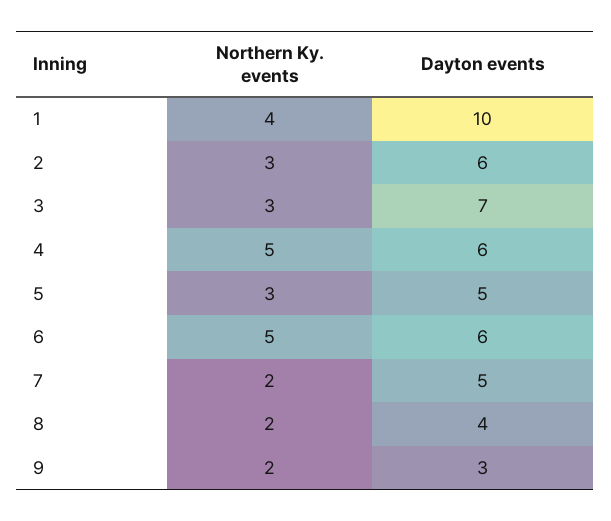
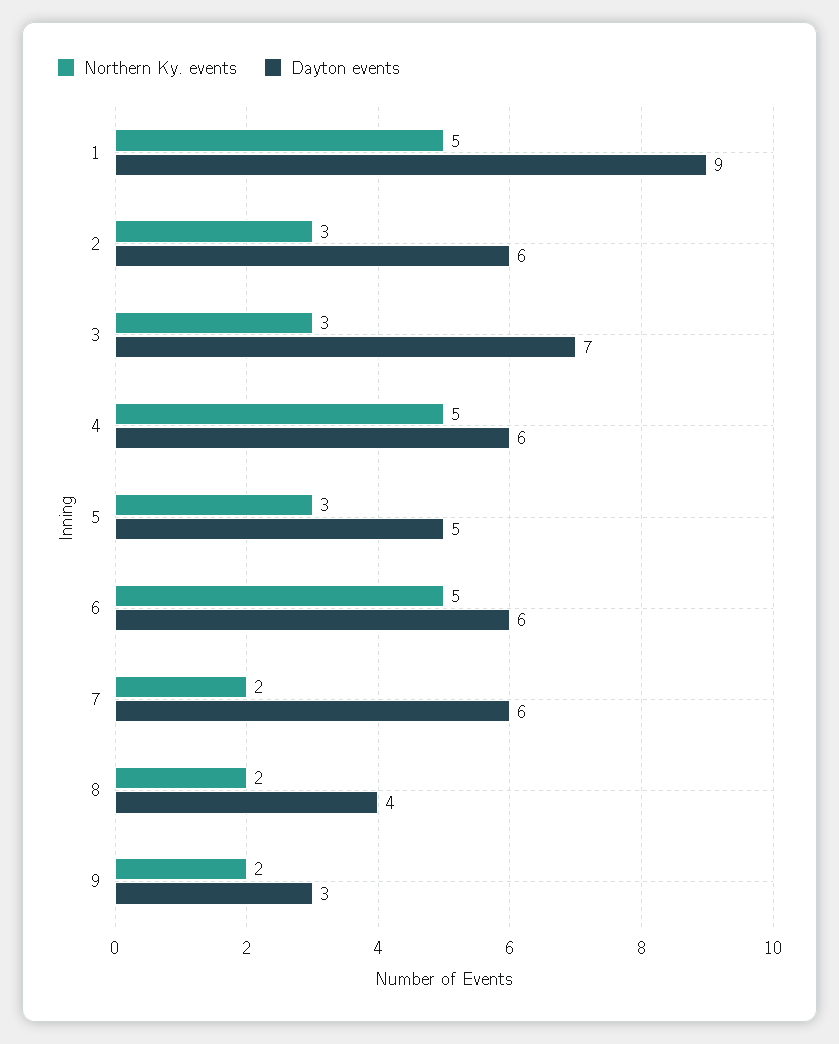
Northern Ky. events, 1: 4 -> 5
Dayton events, 1: 10 -> 9
Dayton events, 7: 5 -> 6

